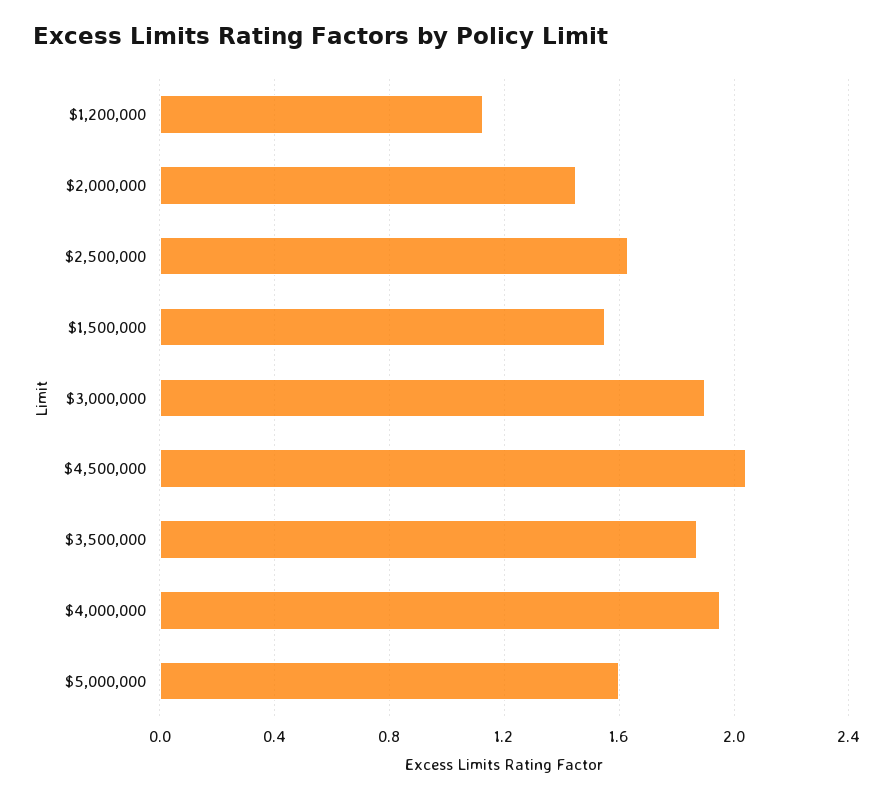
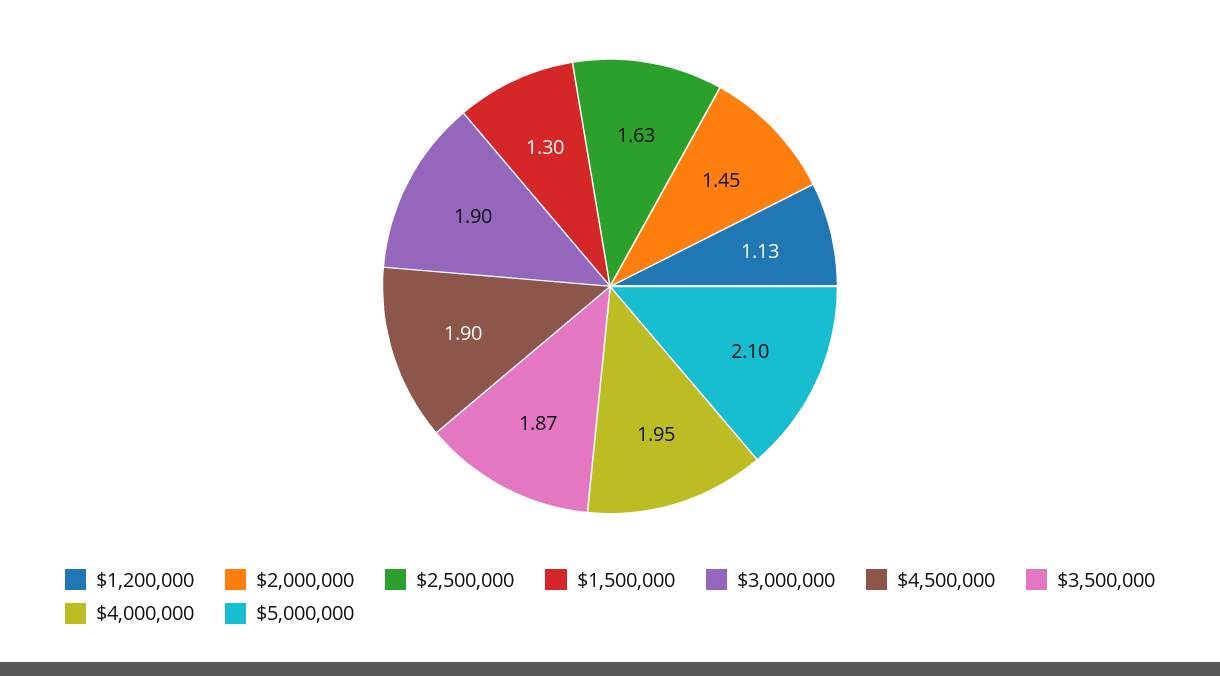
$1,500,000: 1.55 -> 1.3
$4,500,000: 2.05 -> 1.9
$5,000,000: 1.6 -> 2.1

